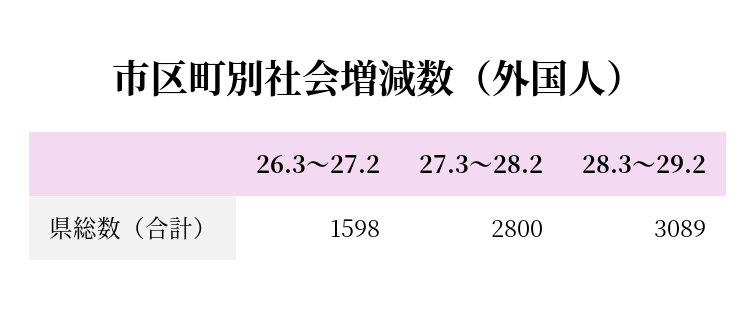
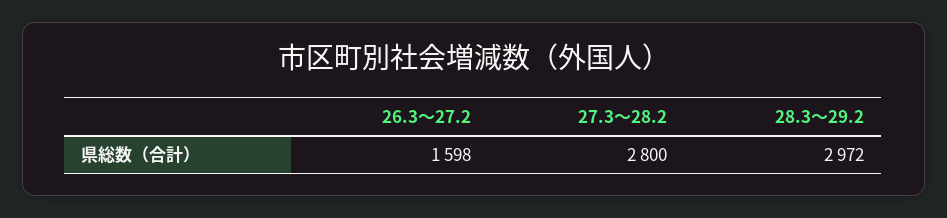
28.3～29.2: 3089 -> 2972

